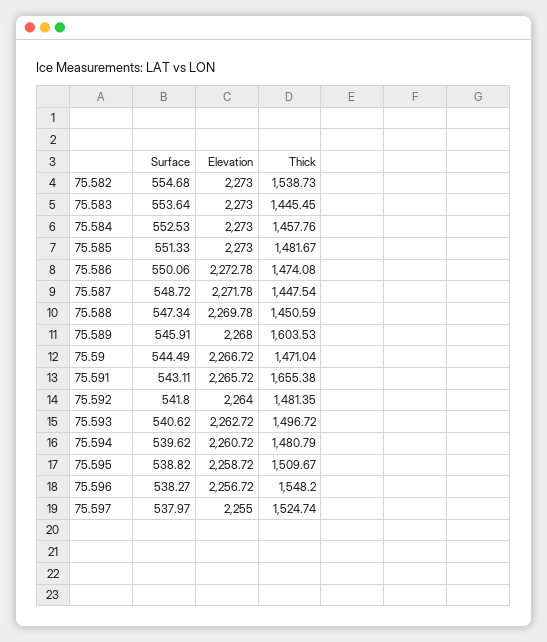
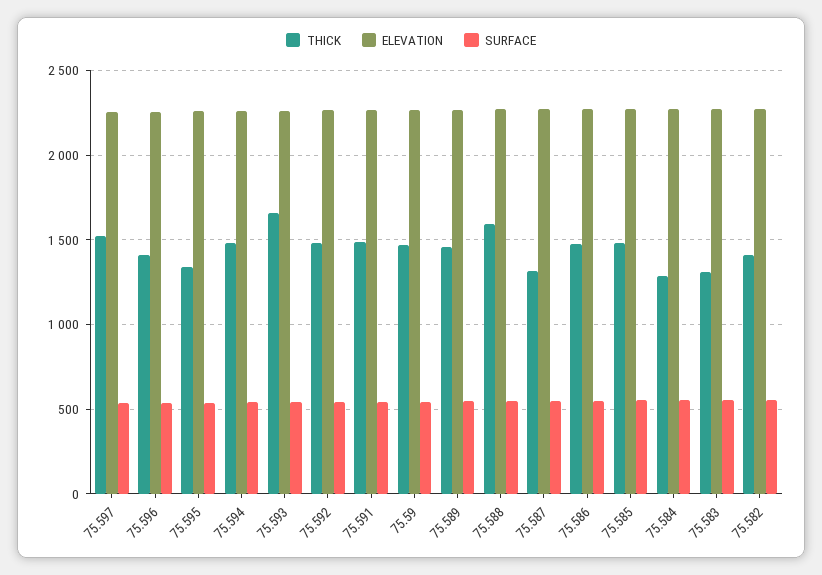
Thick, 75.582: 1538.73 -> 1400
Thick, 75.583: 1445.45 -> 1300
Thick, 75.584: 1457.76 -> 1300
Thick, 75.587: 1447.54 -> 1300
Thick, 75.588: 1450.59 -> 1600
Thick, 75.589: 1603.53 -> 1450
Thick, 75.591: 1655.38 -> 1500
Thick, 75.593: 1496.72 -> 1650
Thick, 75.595: 1509.67 -> 1350
Thick, 75.596: 1548.2 -> 1400

